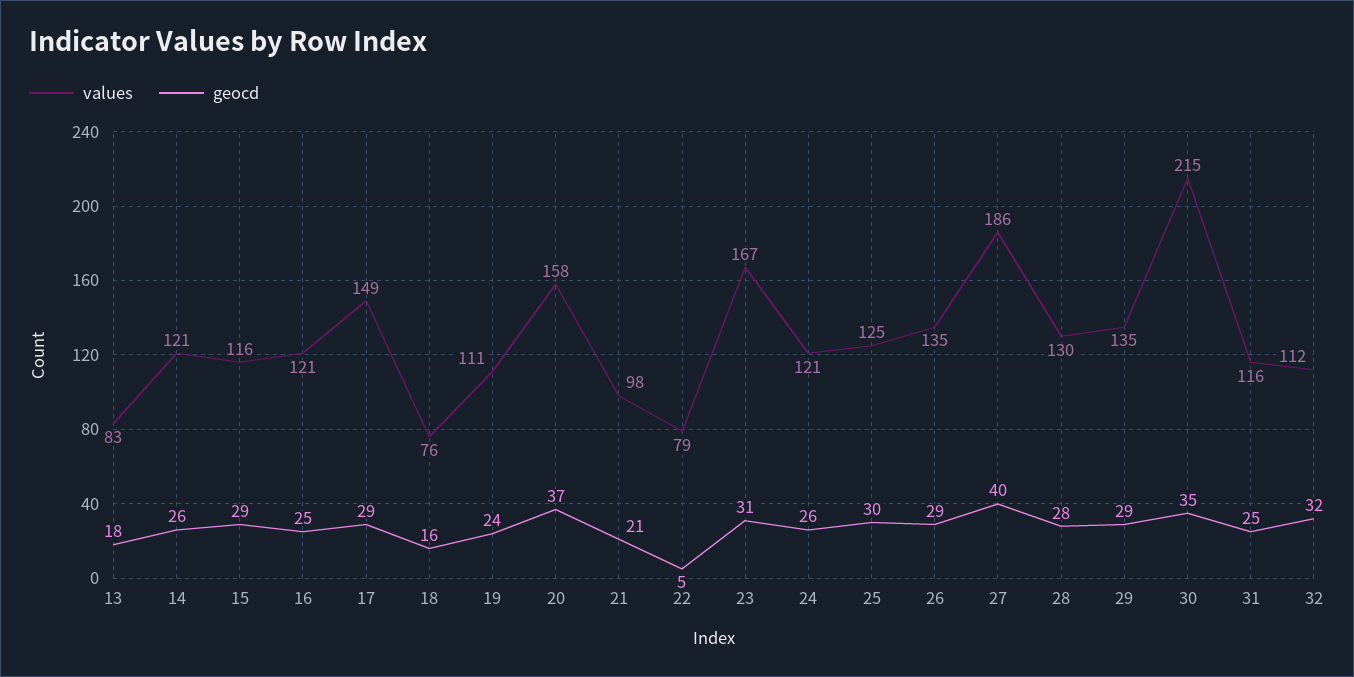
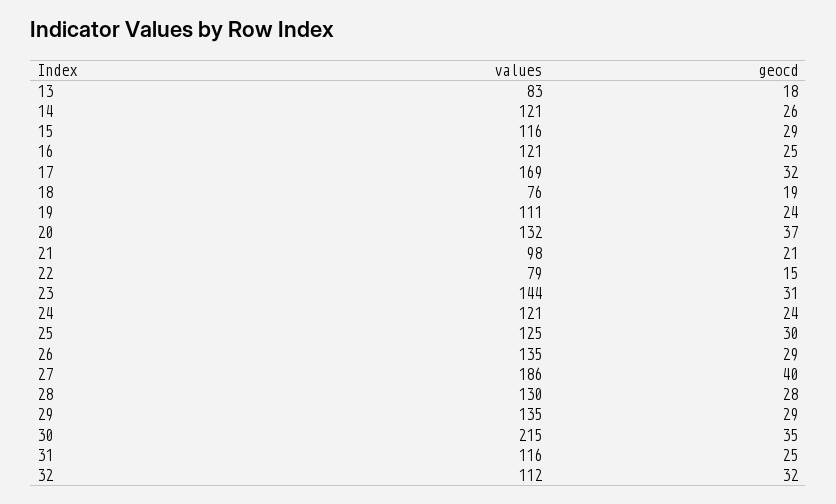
values, 17: 149 -> 169
geocd, 17: 29 -> 32
geocd, 18: 16 -> 19
values, 20: 158 -> 132
geocd, 22: 5 -> 15
values, 23: 167 -> 144
geocd, 24: 26 -> 24

